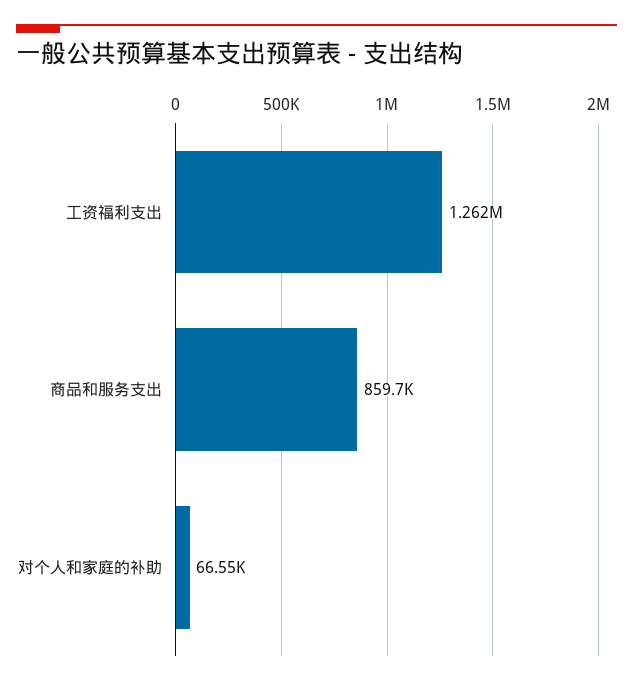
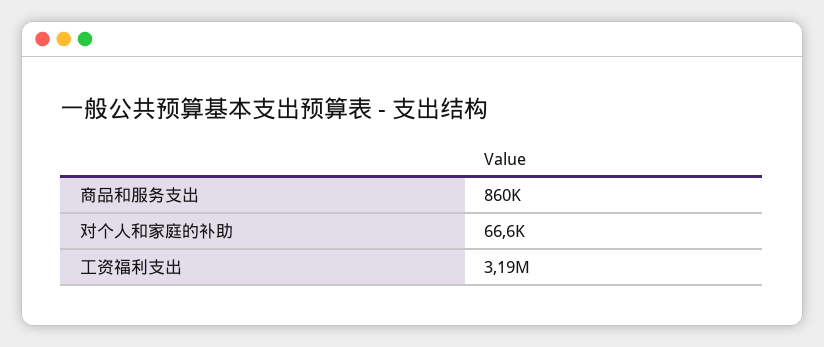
工资福利支出: 1262000 -> 3190000

